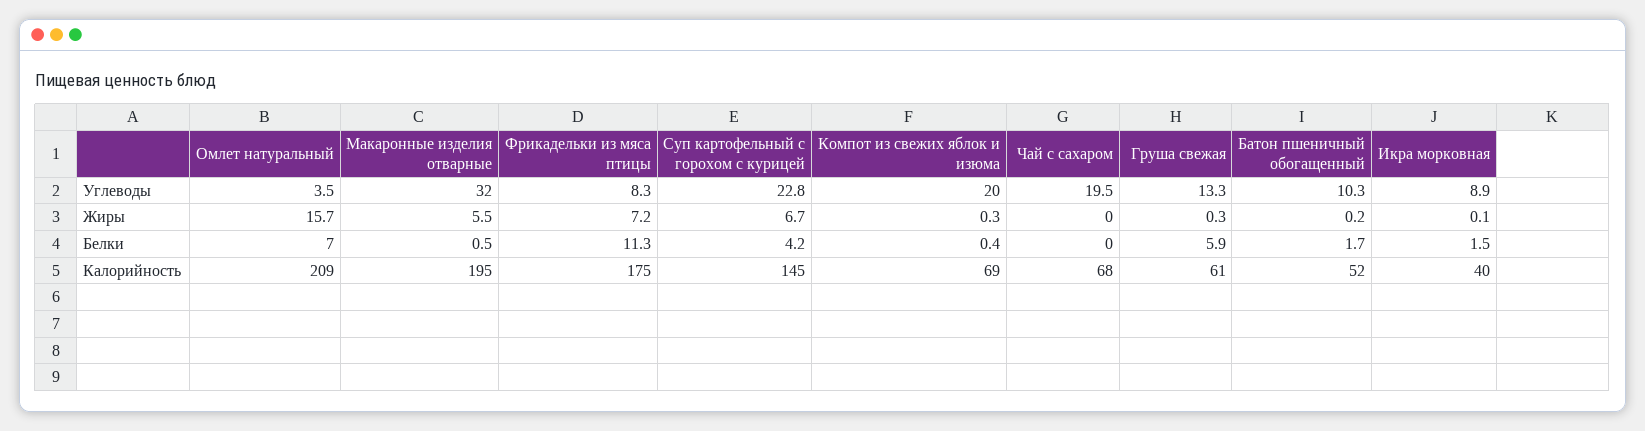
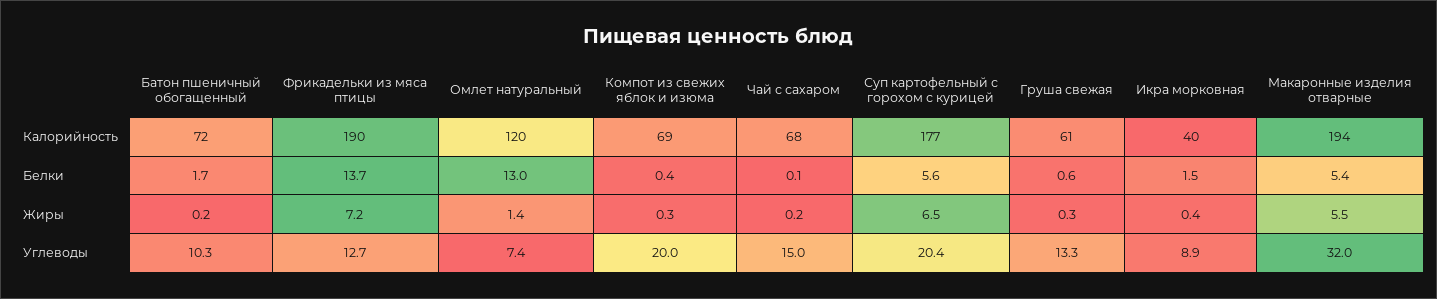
Омлет натуральный, Углеводы: 3.5 -> 7.4
Фрикадельки из мяса птицы, Углеводы: 8.3 -> 12.7
Суп картофельный с горохом с курицей, Углеводы: 22.8 -> 20.4
Чай с сахаром, Углеводы: 19.5 -> 15
Омлет натуральный, Жиры: 15.7 -> 1.4
Суп картофельный с горохом с курицей, Жиры: 6.7 -> 6.5
Чай с сахаром, Жиры: 0 -> 0.2
Икра морковная, Жиры: 0.1 -> 0.4
Омлет натуральный, Белки: 7 -> 13
Макаронные изделия отварные, Белки: 0.5 -> 5.4
Фрикадельки из мяса птицы, Белки: 11.3 -> 13.7
Суп картофельный с горохом с курицей, Белки: 4.2 -> 5.6
Чай с сахаром, Белки: 0 -> 0.1
Груша свежая, Белки: 5.9 -> 0.6
Омлет натуральный, Калорийность: 209 -> 120
Макаронные изделия отварные, Калорийность: 195 -> 194
Фрикадельки из мяса птицы, Калорийность: 175 -> 190
Суп картофельный с горохом с курицей, Калорийность: 145 -> 177
Батон пшеничный обогащенный, Калорийность: 52 -> 72

